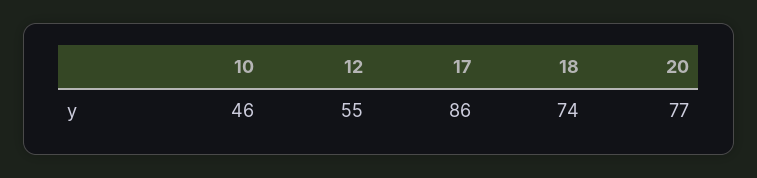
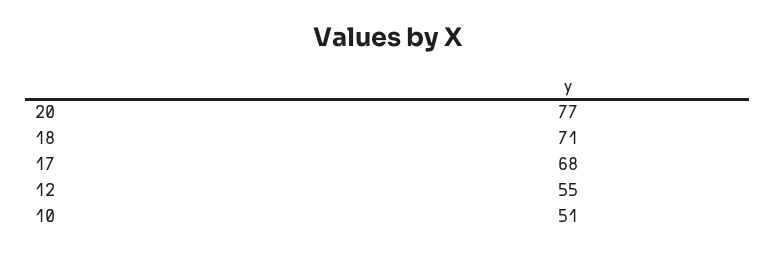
10: 46 -> 51
17: 86 -> 68
18: 74 -> 71

